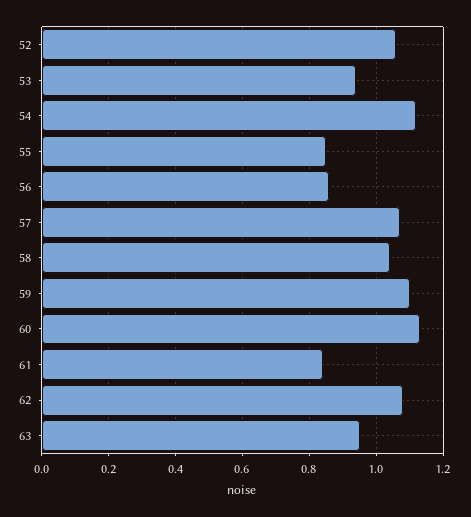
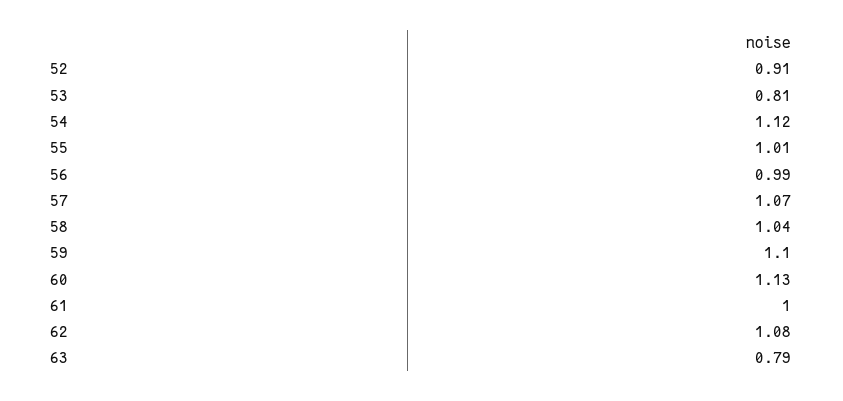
52: 1.05 -> 0.91
53: 0.95 -> 0.81
55: 0.85 -> 1.01
56: 0.85 -> 0.99
61: 0.85 -> 1
63: 0.95 -> 0.79

